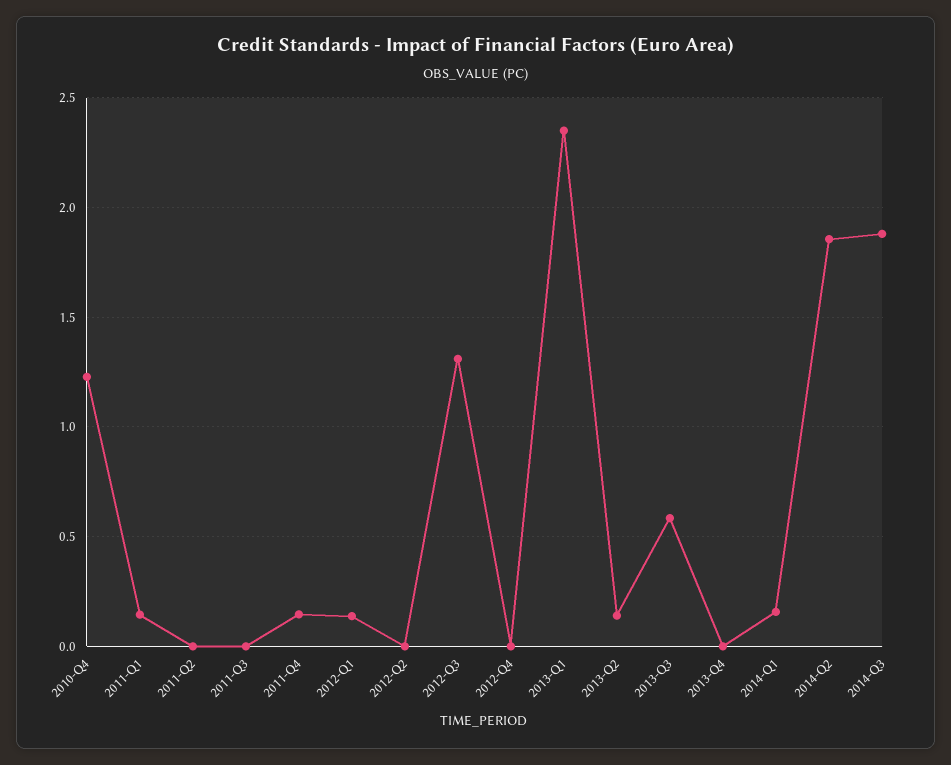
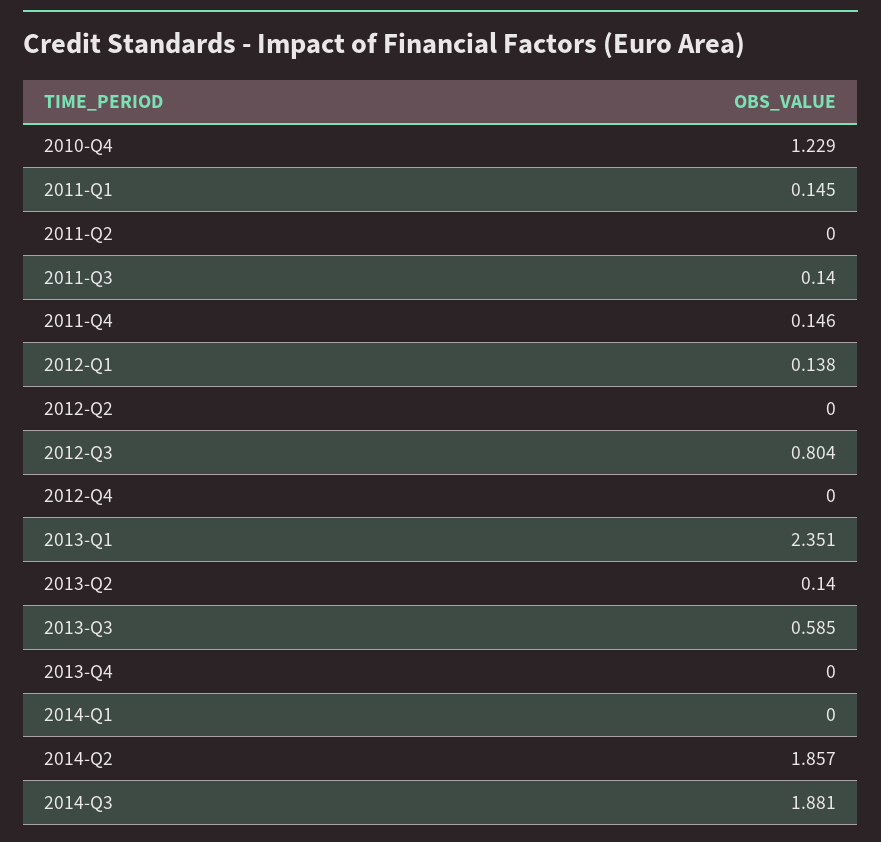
2011-Q3: 0 -> 0.14
2012-Q3: 1.3 -> 0.804
2014-Q1: 0.15 -> 0

